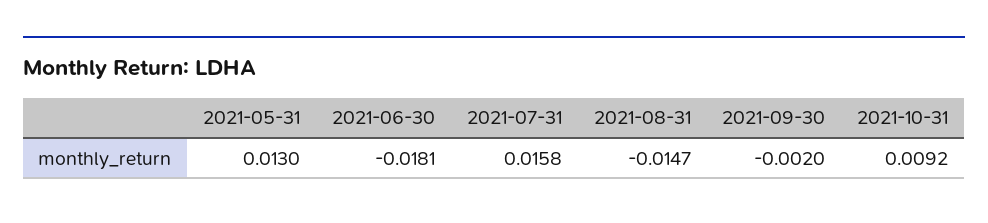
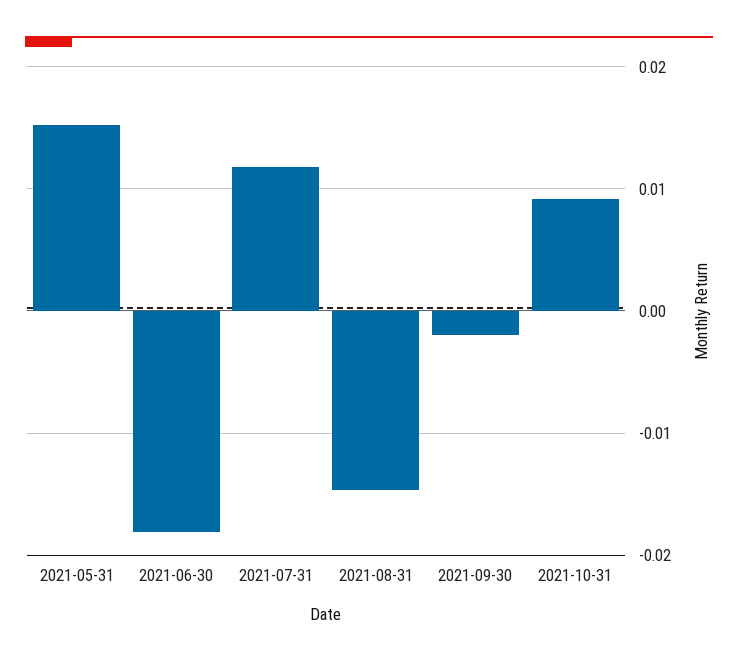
2021-05-31: 0.013 -> 0.015
2021-07-31: 0.0158 -> 0.012

